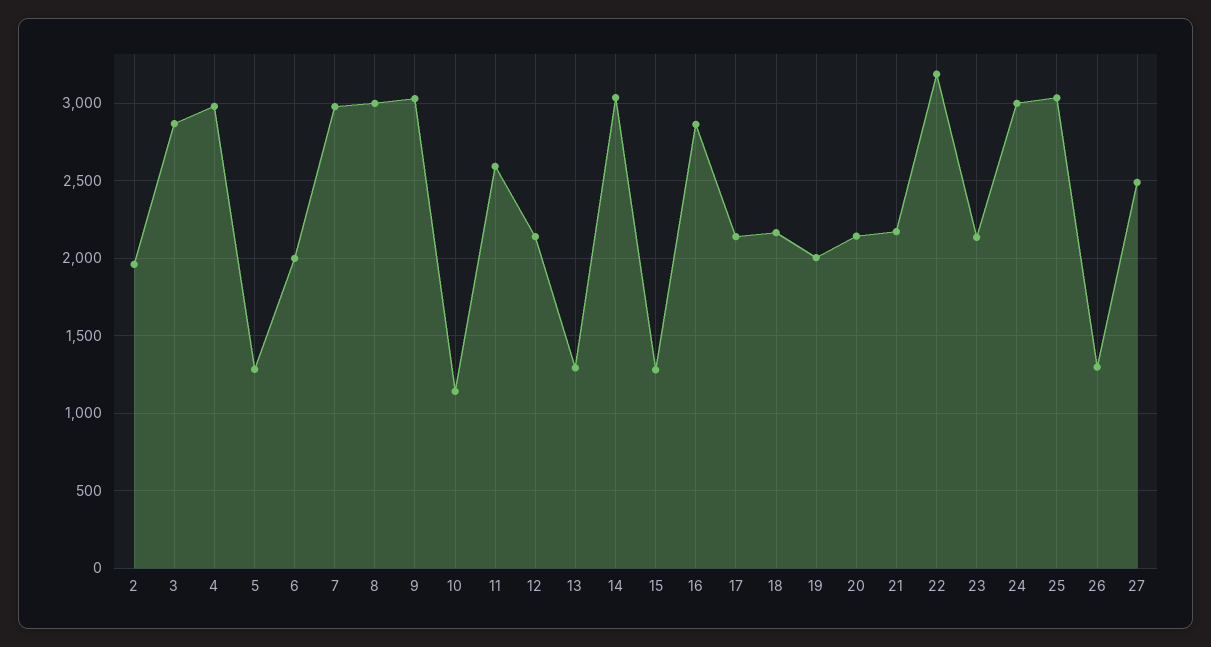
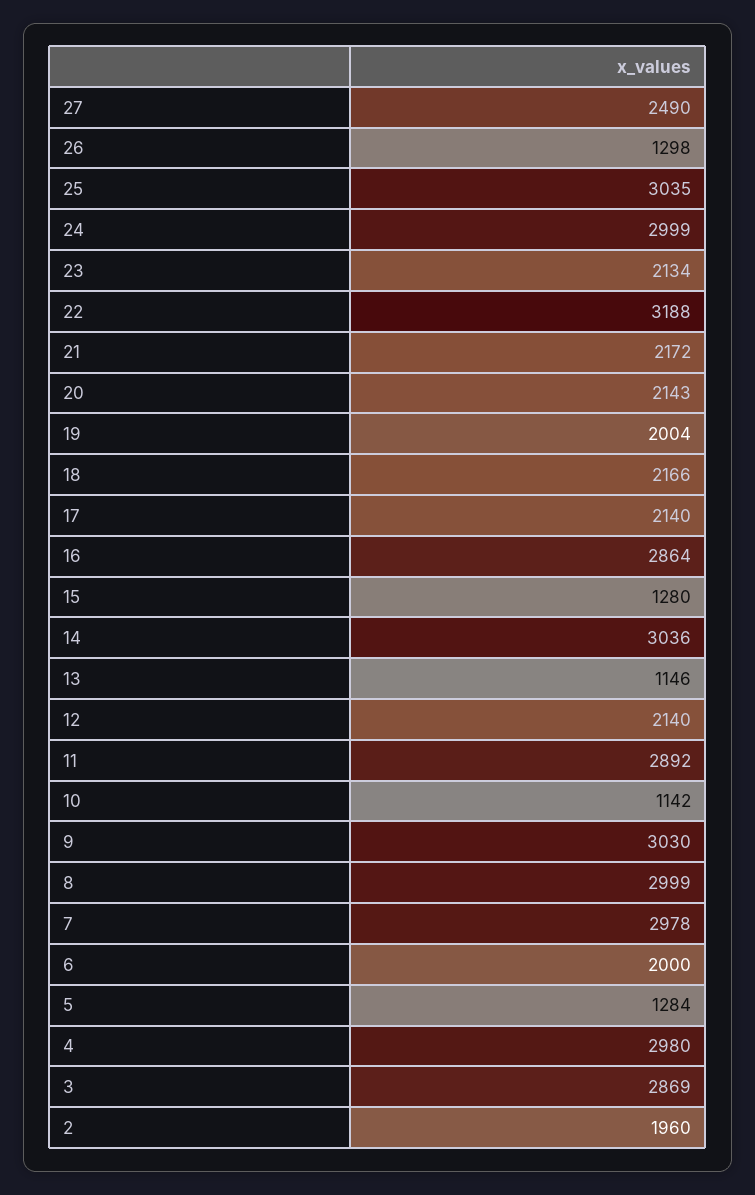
11: 2600 -> 2892
13: 1300 -> 1146

